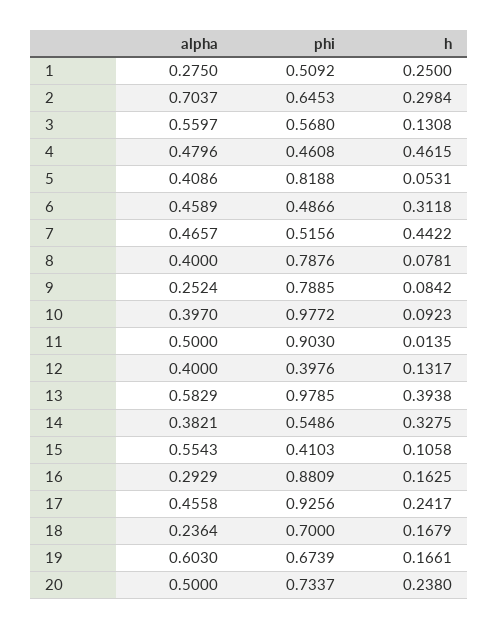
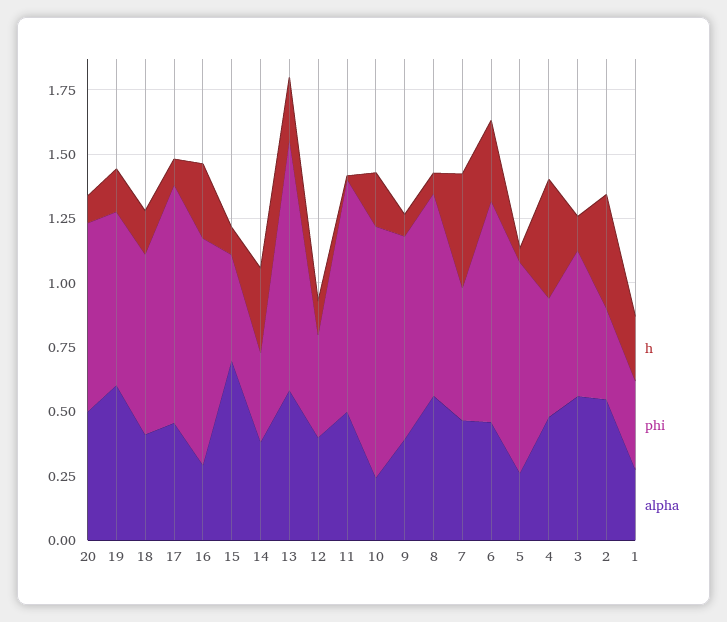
phi, 1: 0.5092 -> 0.35
alpha, 2: 0.7037 -> 0.55
phi, 2: 0.6453 -> 0.35
h, 2: 0.2984 -> 0.45
alpha, 5: 0.4086 -> 0.25
phi, 6: 0.4866 -> 0.85
alpha, 8: 0.4 -> 0.55
alpha, 9: 0.2524 -> 0.4
alpha, 10: 0.397 -> 0.25
h, 10: 0.0923 -> 0.2
h, 13: 0.3938 -> 0.25
phi, 14: 0.5486 -> 0.35
alpha, 15: 0.5543 -> 0.7
h, 16: 0.1625 -> 0.3
h, 17: 0.2417 -> 0.1
alpha, 18: 0.2364 -> 0.4
h, 20: 0.238 -> 0.1

